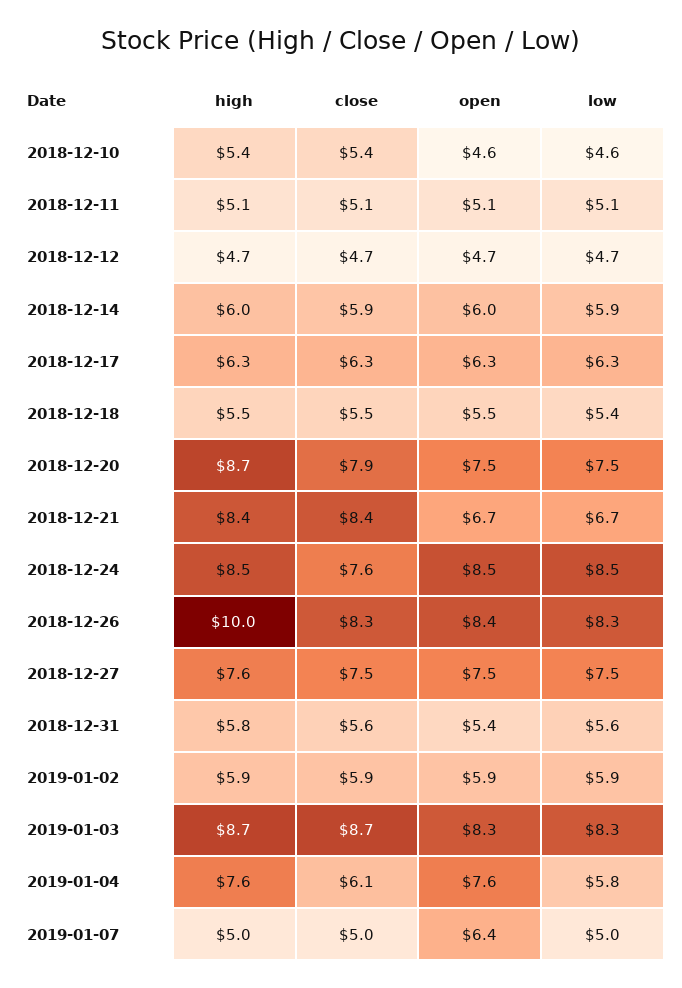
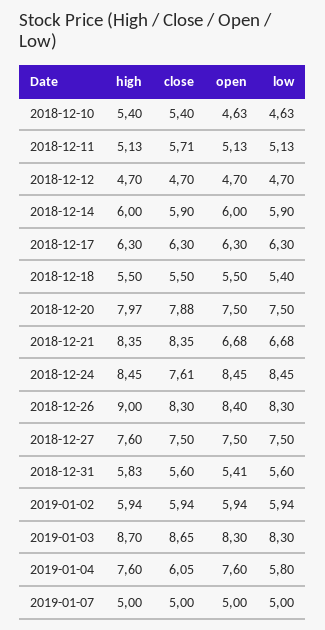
close, 2018-12-11: 5.1 -> 5.71
high, 2018-12-20: 8.7 -> 7.97
high, 2018-12-26: 10 -> 9
open, 2019-01-07: 6.4 -> 5

